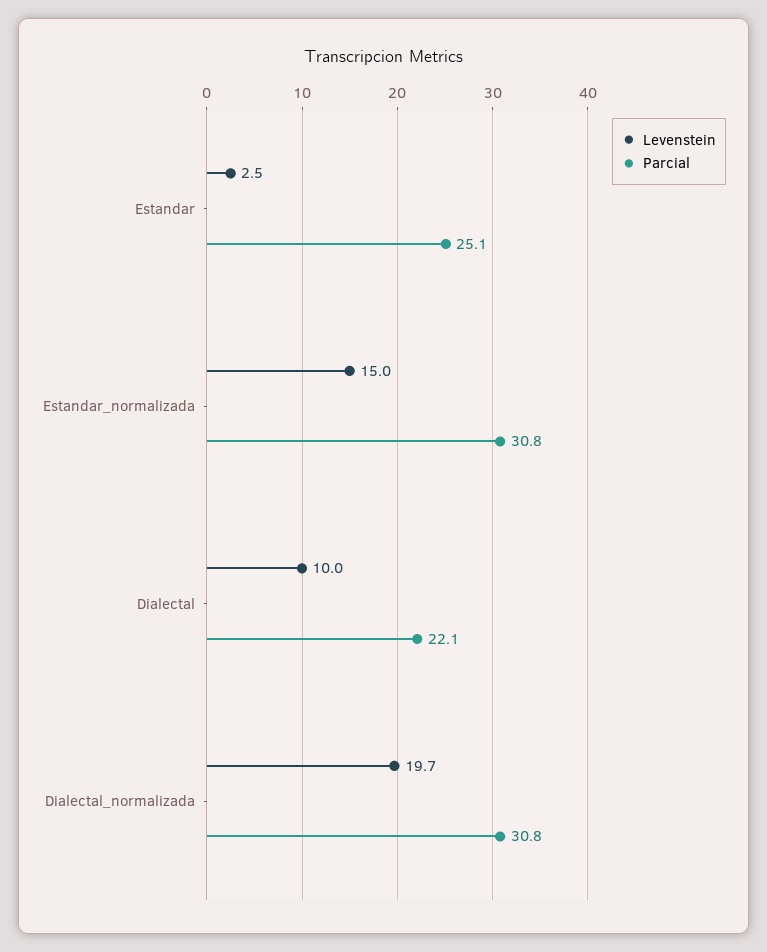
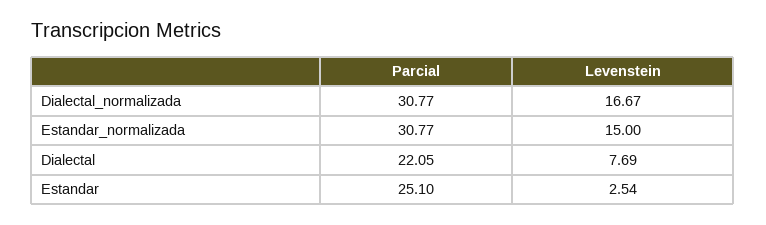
Levenstein, Dialectal: 10 -> 7.69
Levenstein, Dialectal_normalizada: 19.7 -> 16.67

